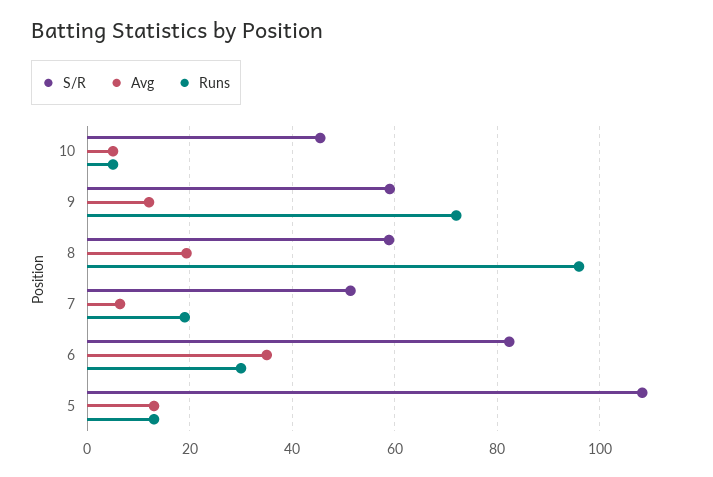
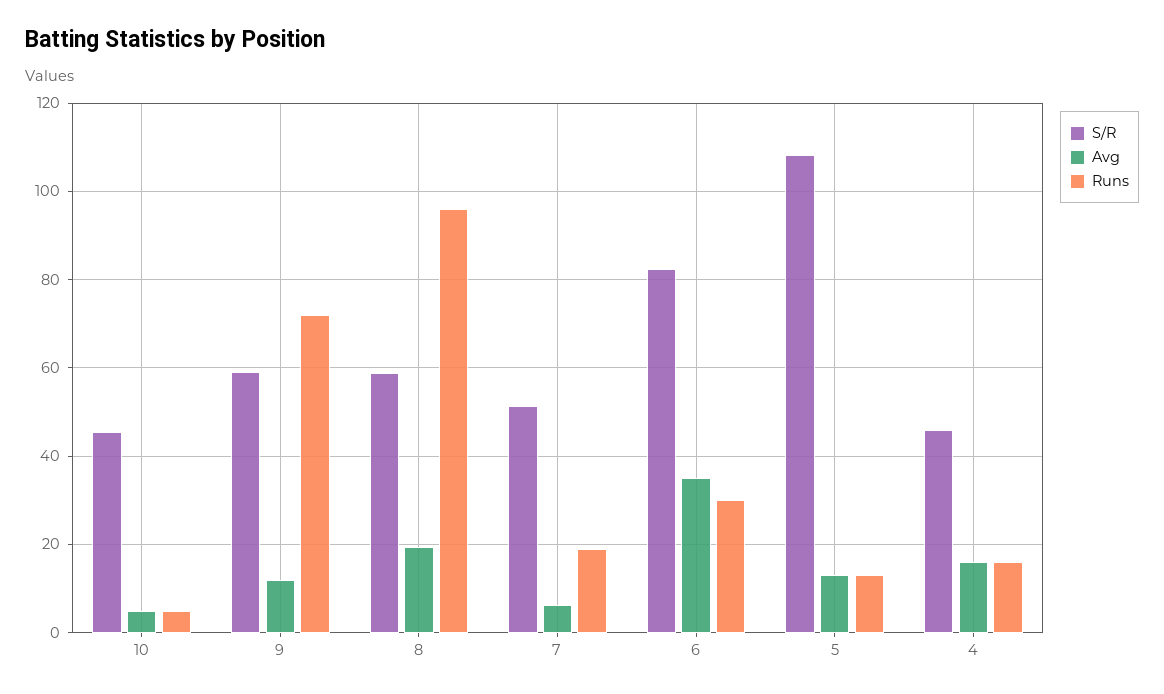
S/R, 4: none -> 46
Avg, 4: none -> 16
Runs, 4: none -> 16

